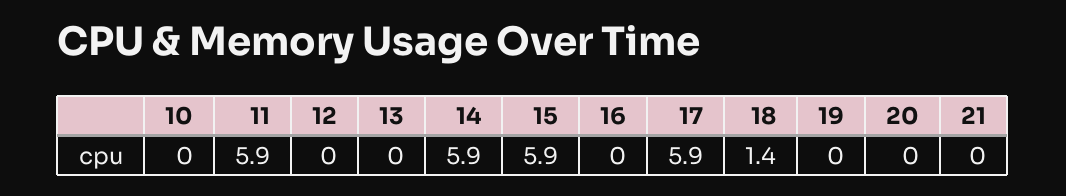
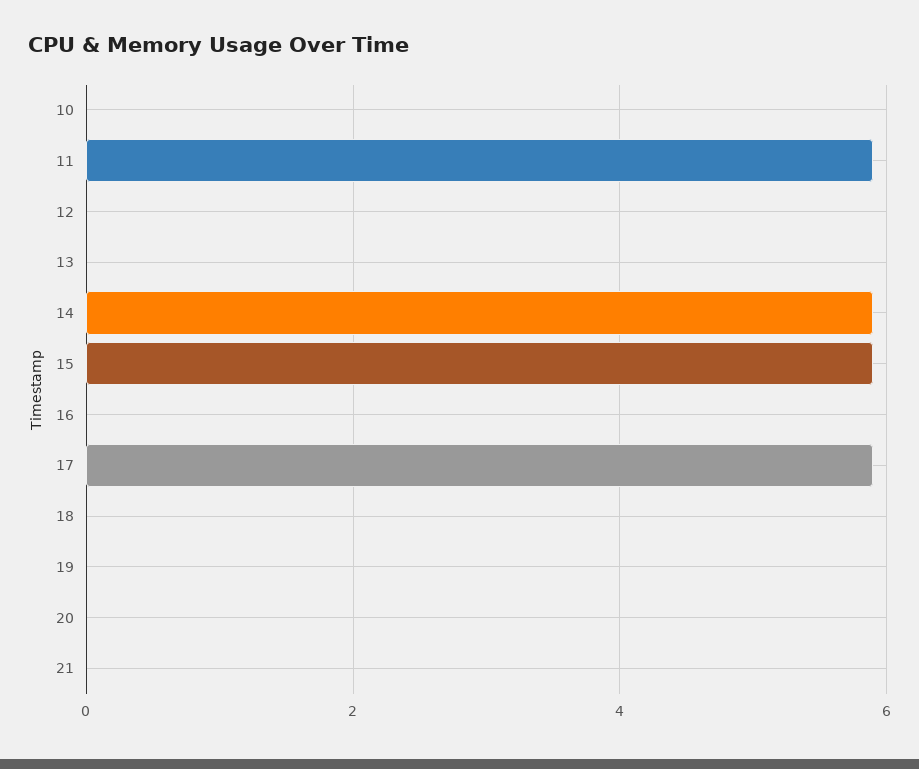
18: 1.4 -> 0

